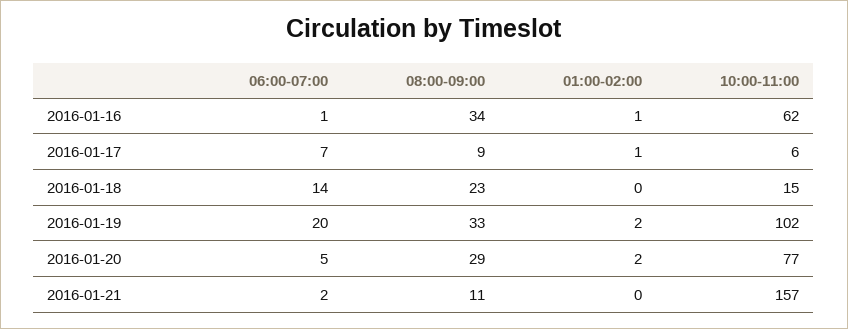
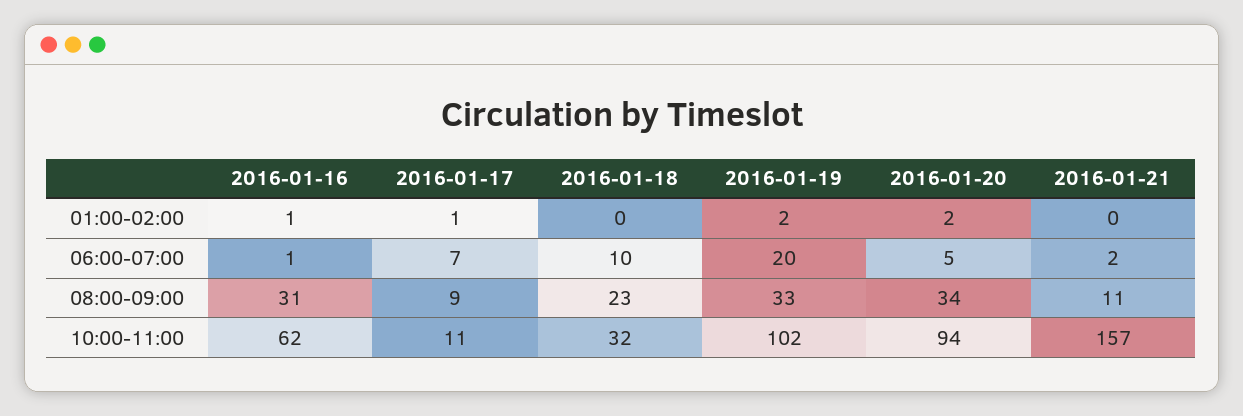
08:00-09:00, 2016-01-16: 34 -> 31
10:00-11:00, 2016-01-17: 6 -> 11
06:00-07:00, 2016-01-18: 14 -> 10
10:00-11:00, 2016-01-18: 15 -> 32
08:00-09:00, 2016-01-20: 29 -> 34
10:00-11:00, 2016-01-20: 77 -> 94

